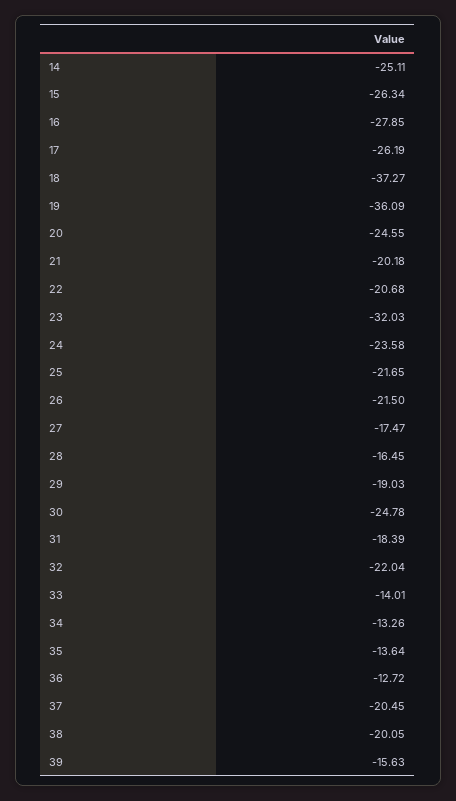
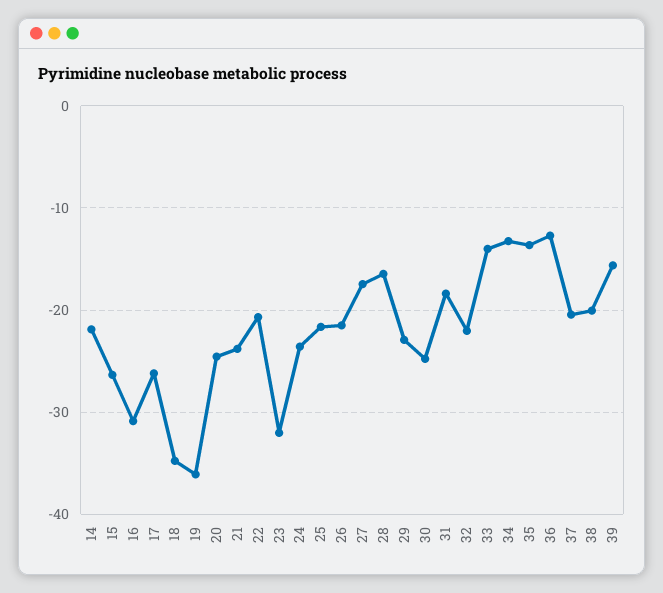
14: -25.11 -> -22
16: -27.85 -> -31
18: -37.27 -> -35
21: -20.18 -> -24
29: -19.03 -> -23

